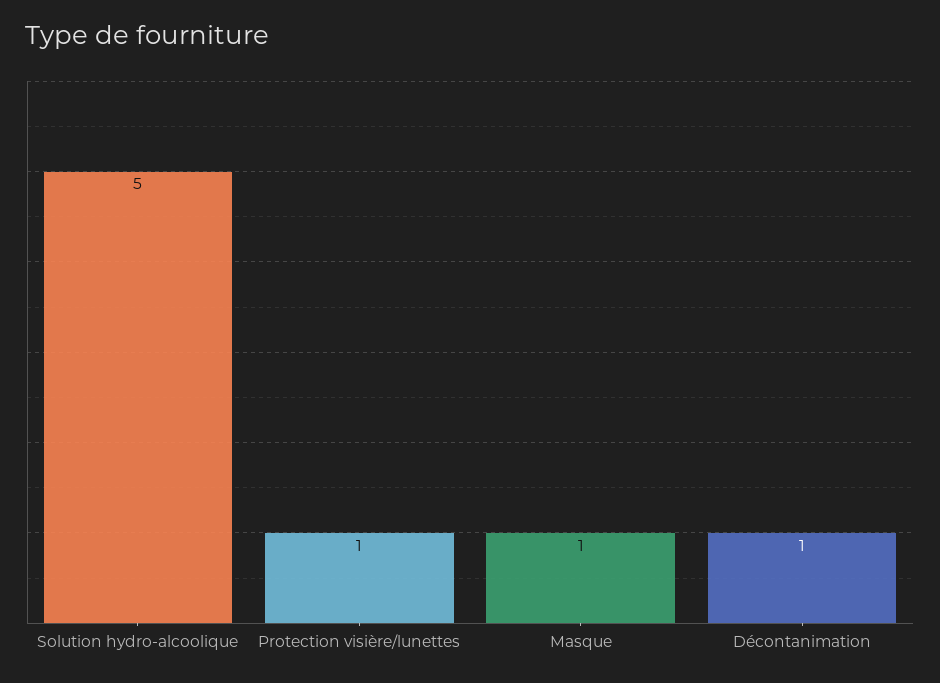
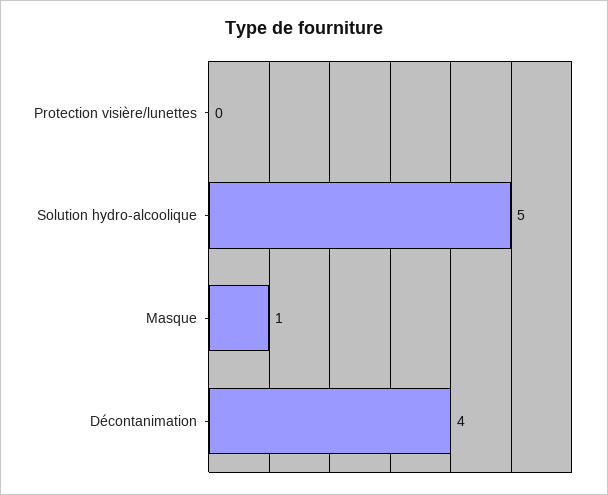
Protection visière/lunettes: 1 -> 0
Décontanimation: 1 -> 4

